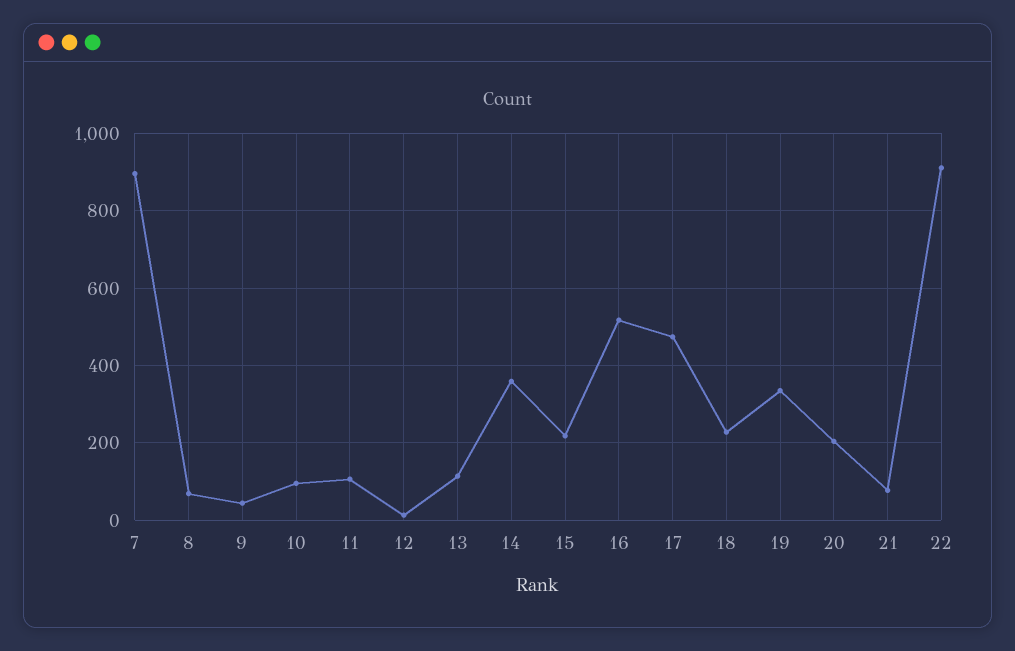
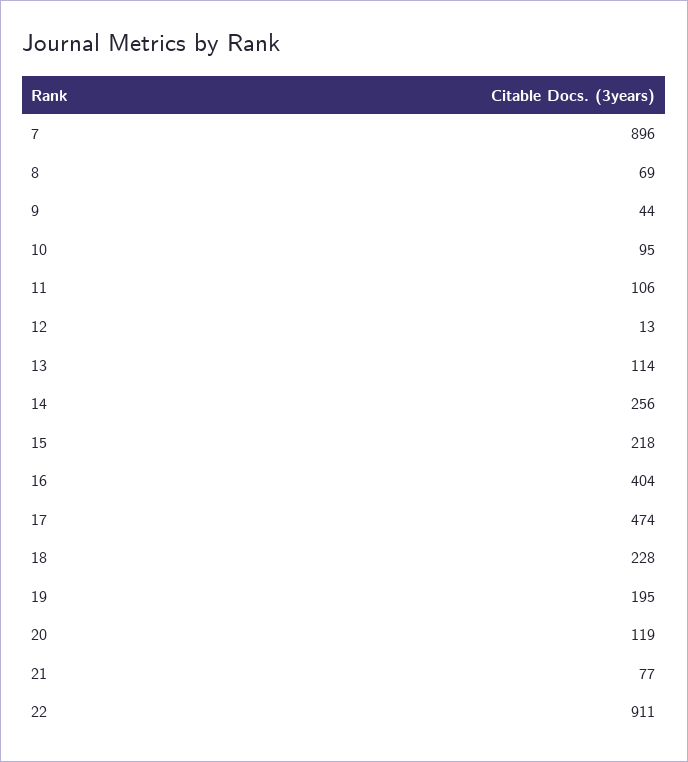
14: 360 -> 256
16: 520 -> 404
19: 340 -> 195
20: 200 -> 119

